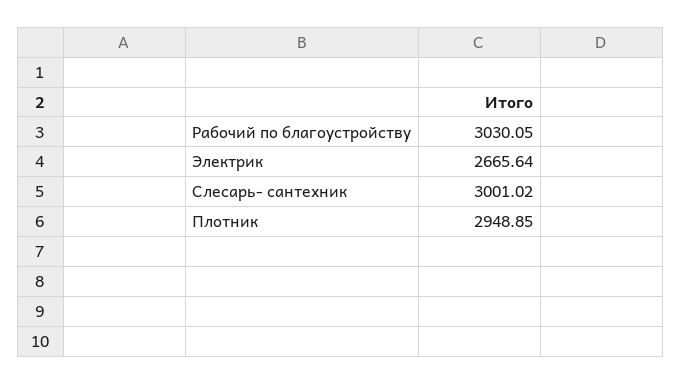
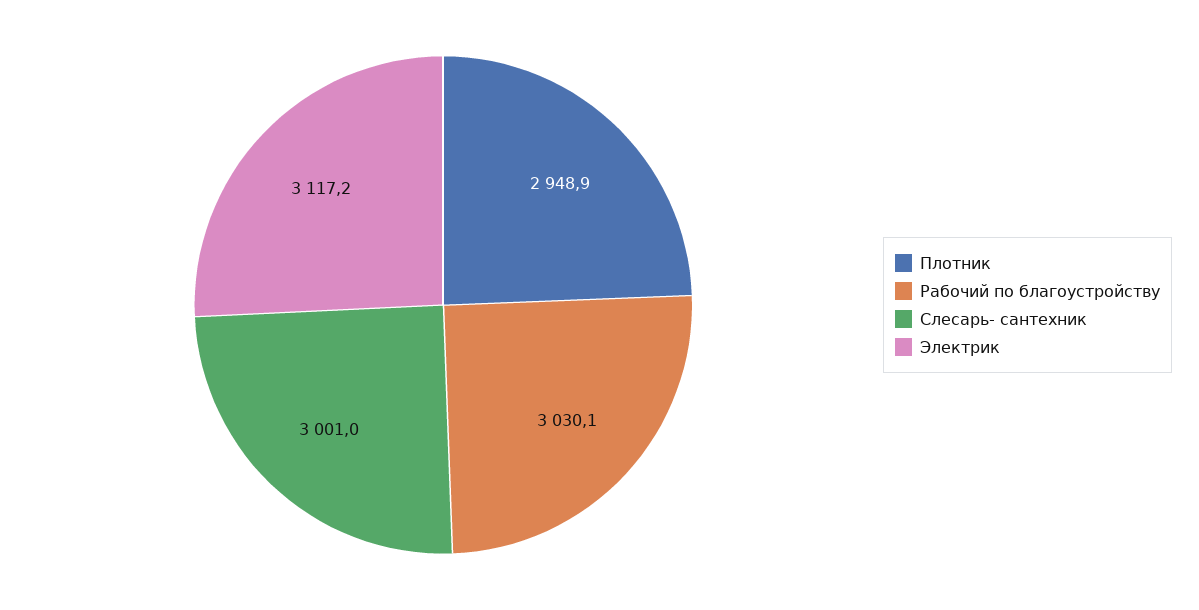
Электрик: 2665.64 -> 3117.2

